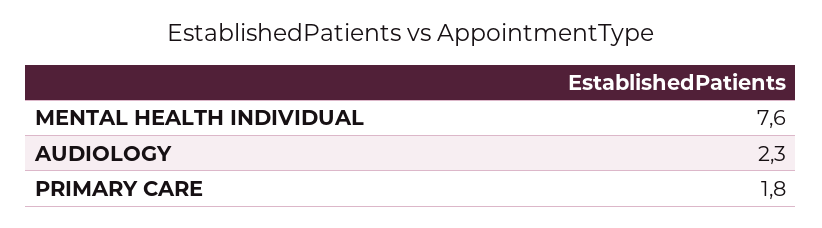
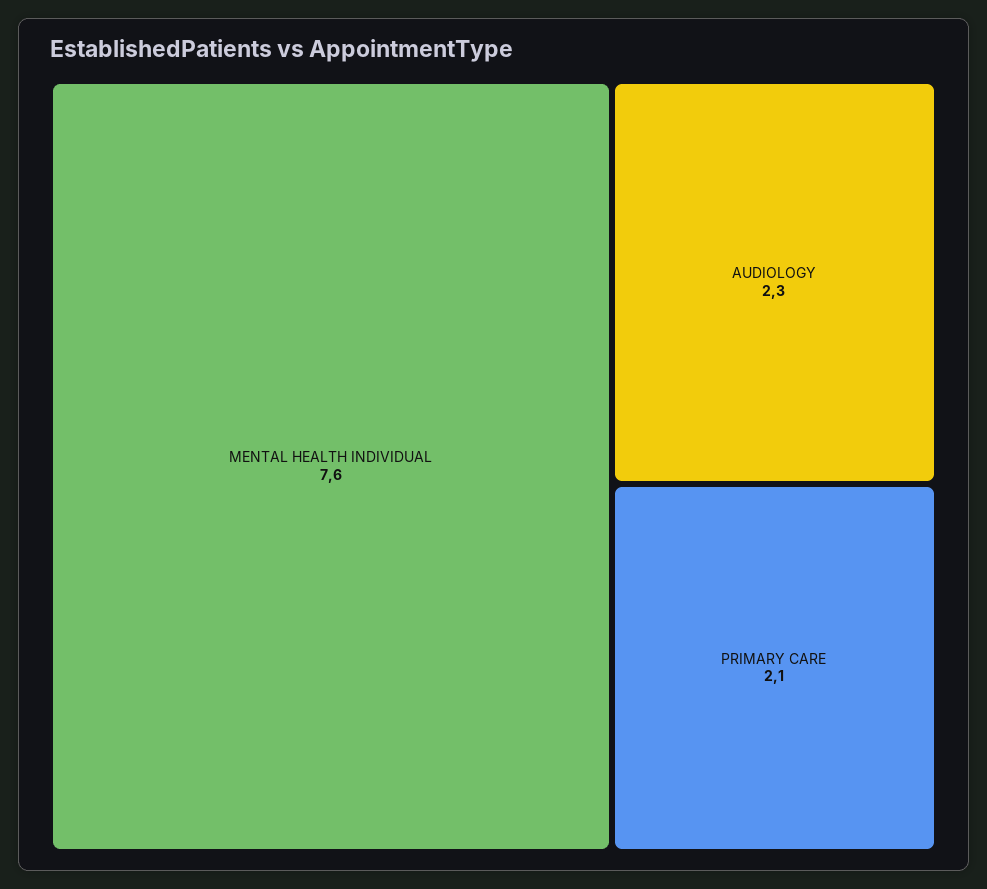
PRIMARY CARE: 1.8 -> 2.1

